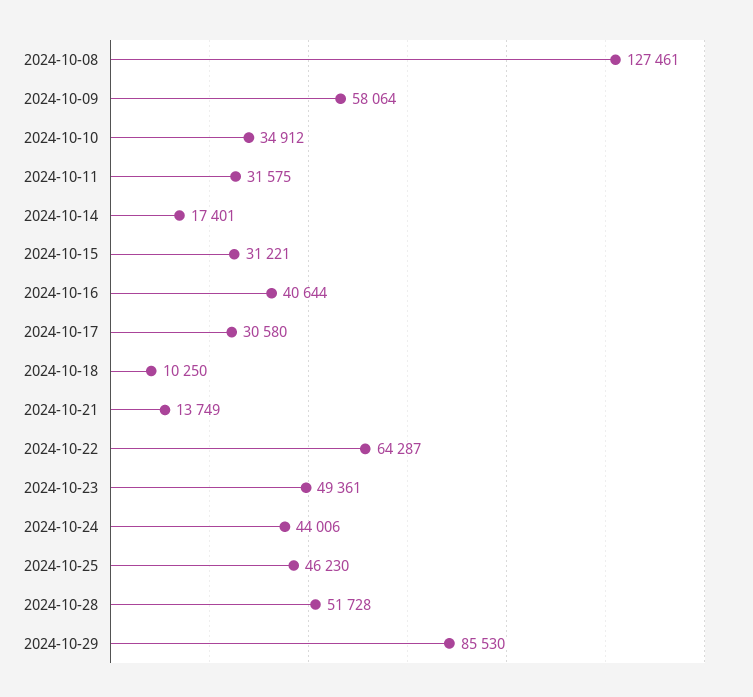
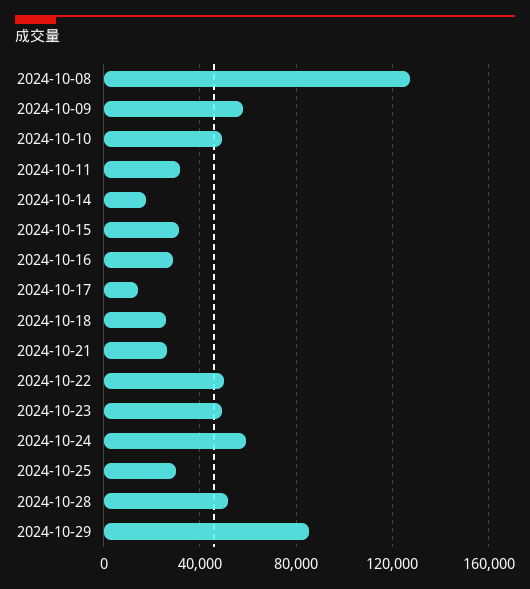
2024-10-10: 34912 -> 50000
2024-10-16: 40644 -> 30000
2024-10-17: 30580 -> 15000
2024-10-18: 10250 -> 25000
2024-10-21: 13749 -> 25000
2024-10-22: 64287 -> 50000
2024-10-24: 44006 -> 60000
2024-10-25: 46230 -> 30000

